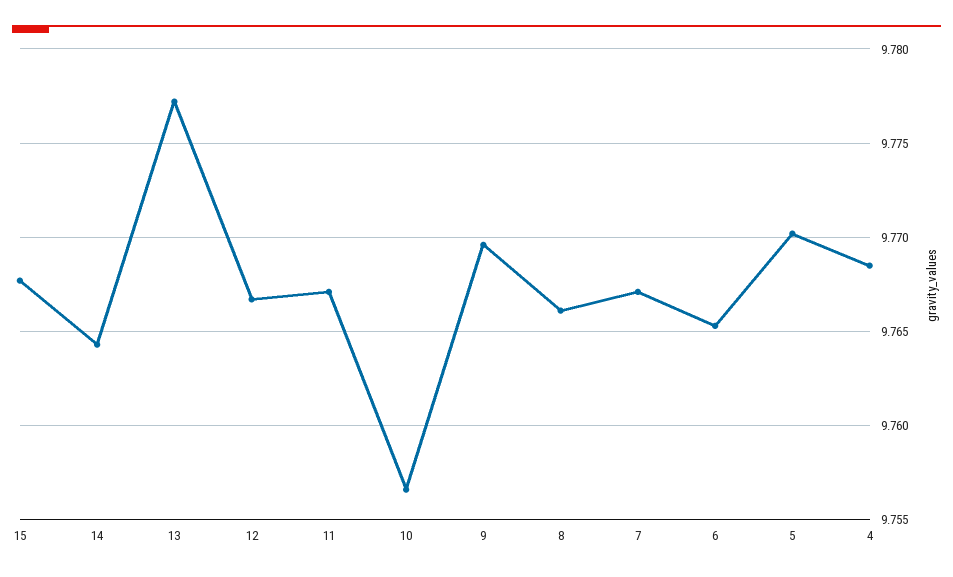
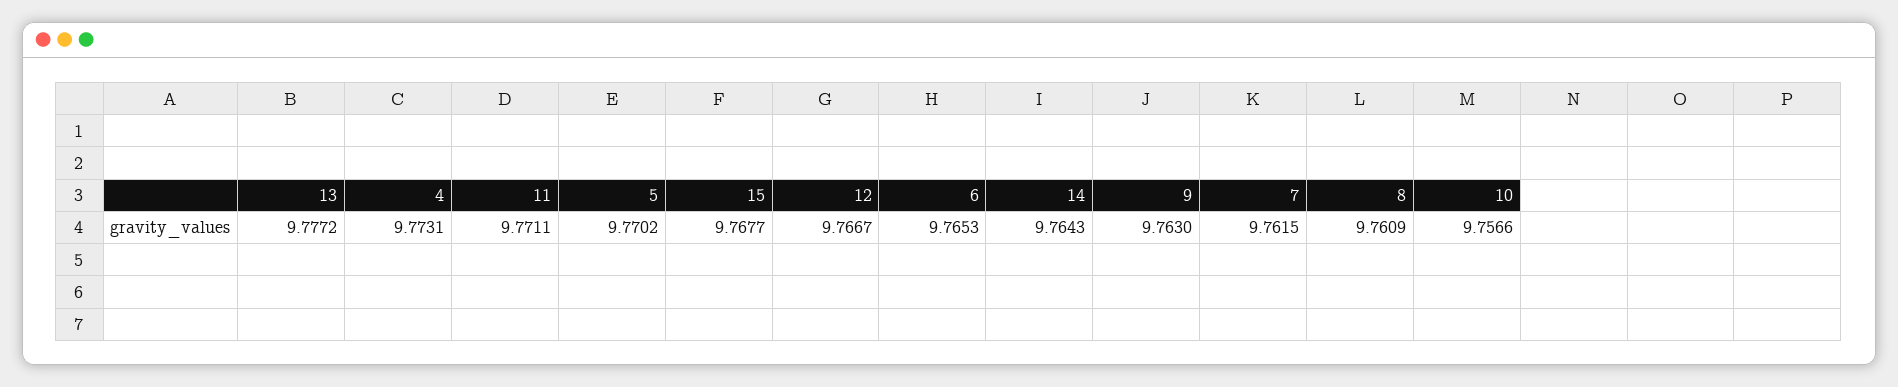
11: 9.767 -> 9.7711
9: 9.7695 -> 9.763
8: 9.766 -> 9.7609
7: 9.767 -> 9.7615
4: 9.7685 -> 9.7731

